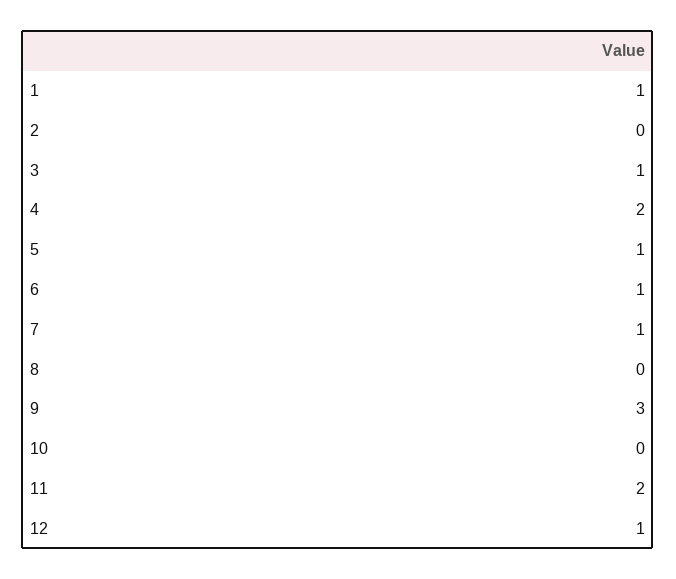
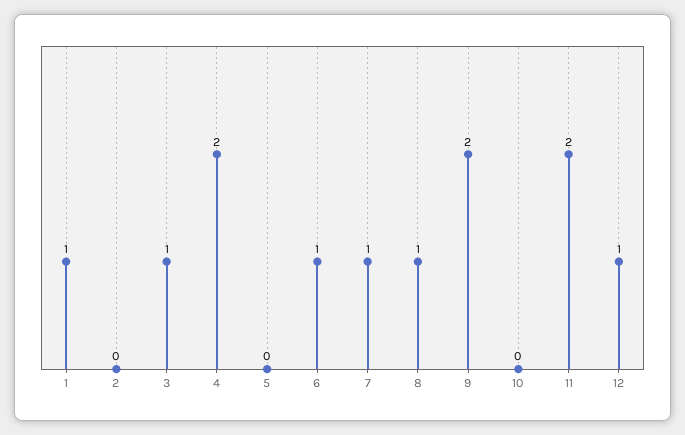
5: 1 -> 0
8: 0 -> 1
9: 3 -> 2

